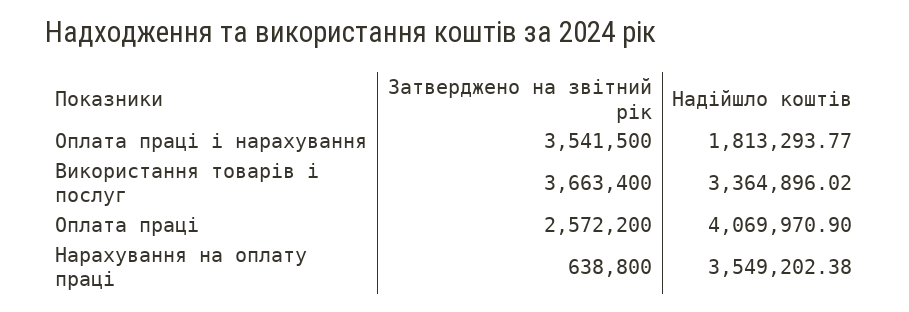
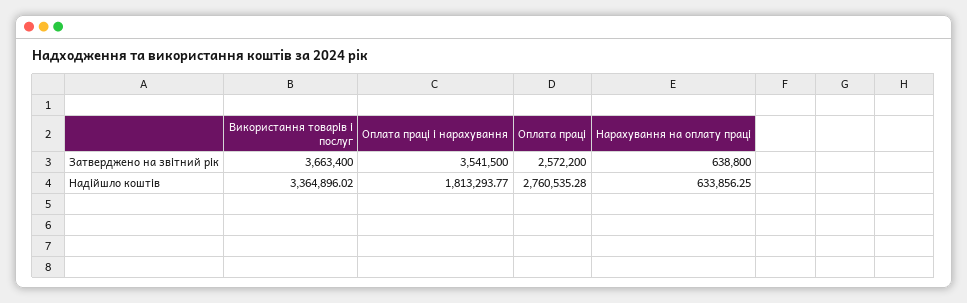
Надійшло коштів, Оплата праці: 4069970.9 -> 2760535.28
Надійшло коштів, Нарахування на оплату праці: 3549202.38 -> 633856.25

